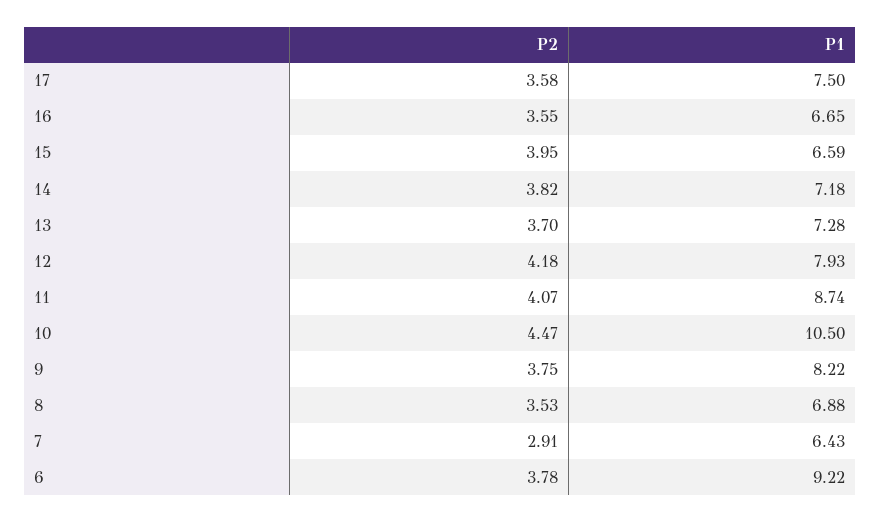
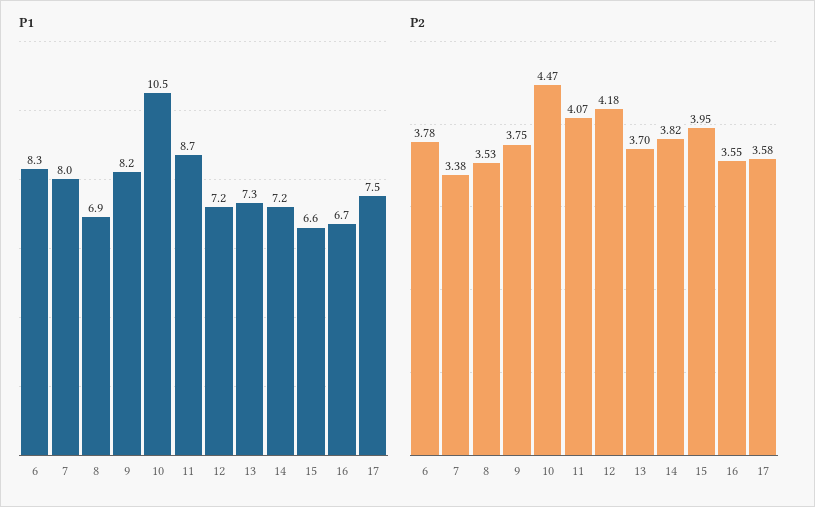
P1, 12: 7.93 -> 7.2
P2, 7: 2.91 -> 3.38
P1, 7: 6.43 -> 8
P1, 6: 9.22 -> 8.3

